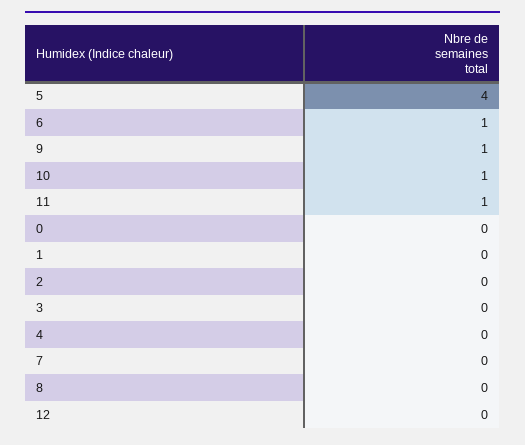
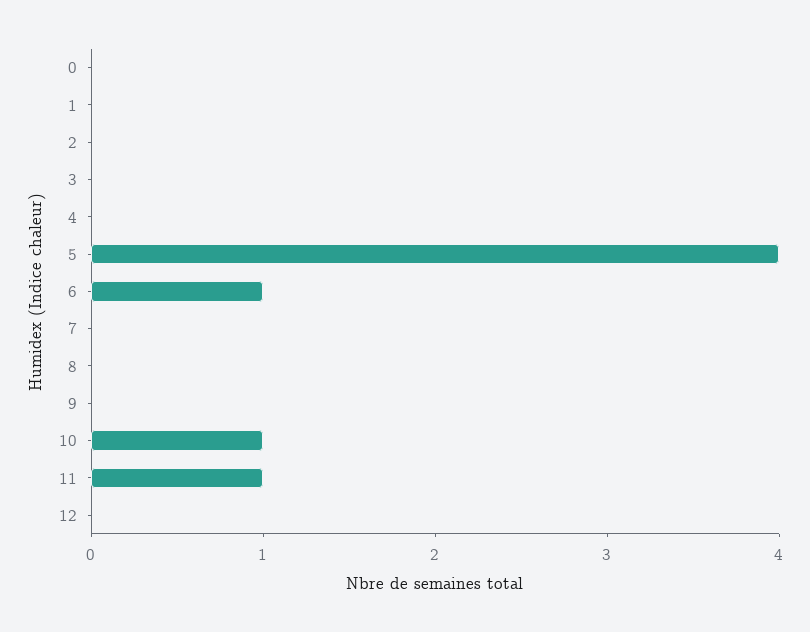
9: 1 -> 0

